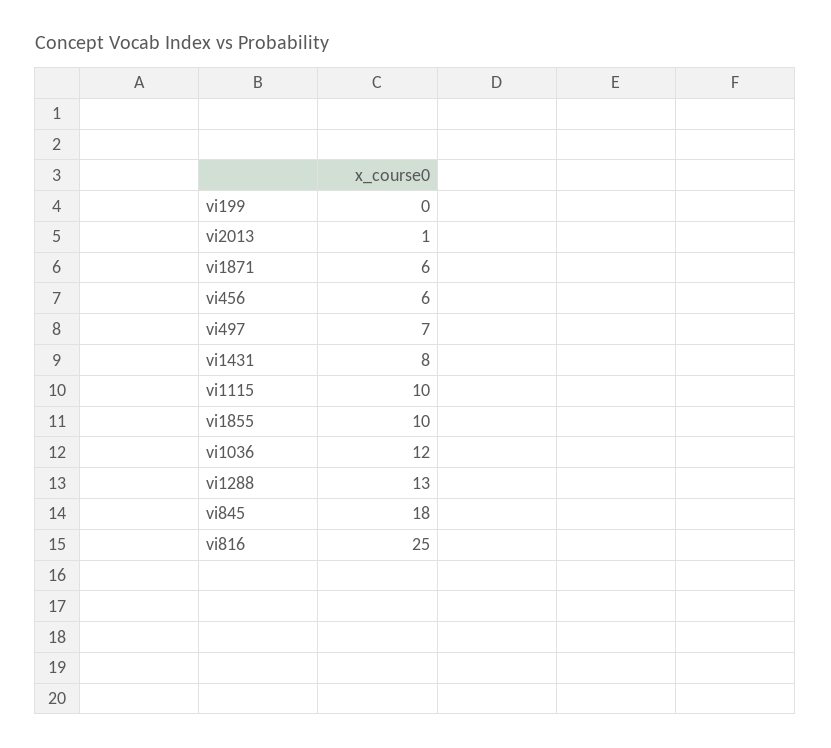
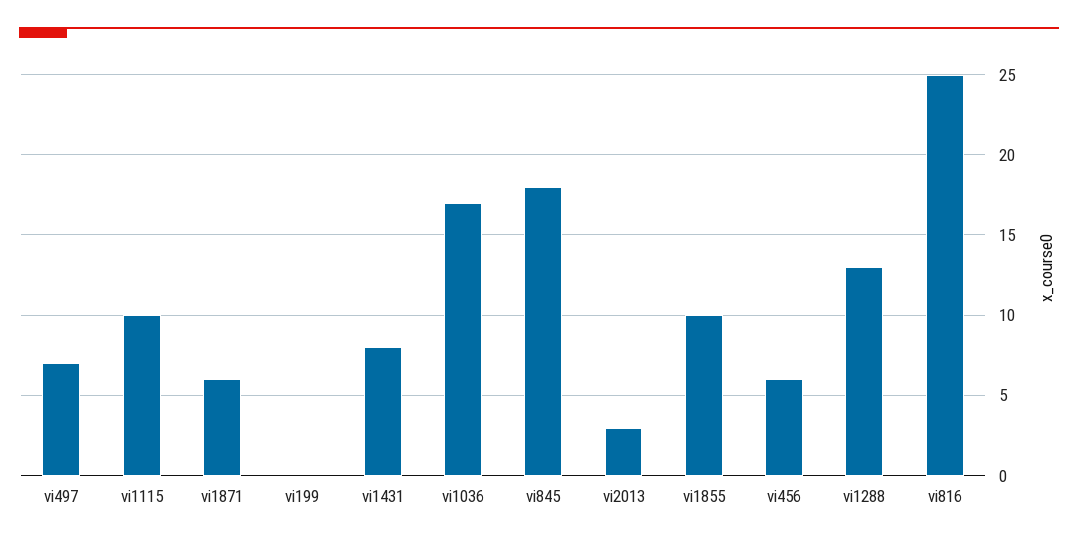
vi2013: 1 -> 3
vi1036: 12 -> 17

